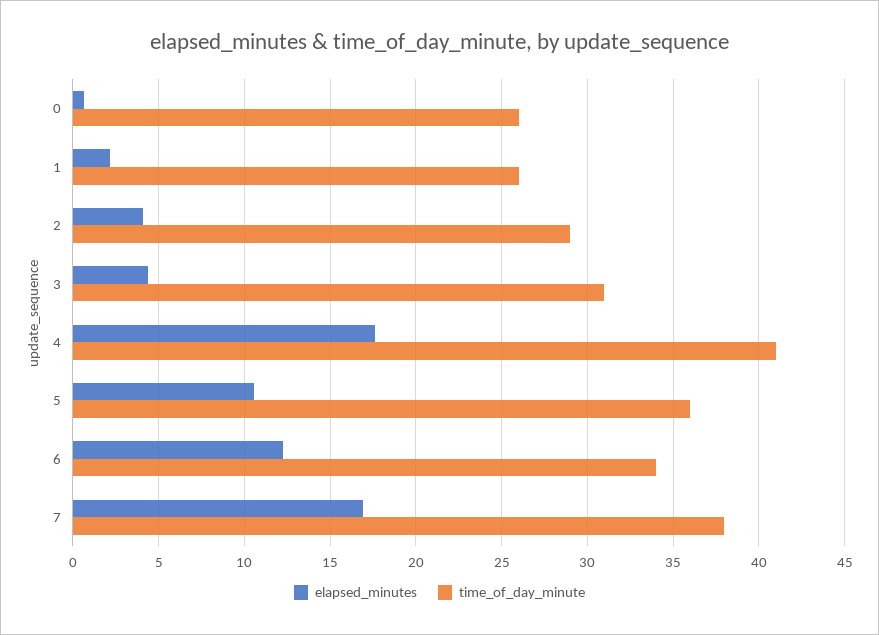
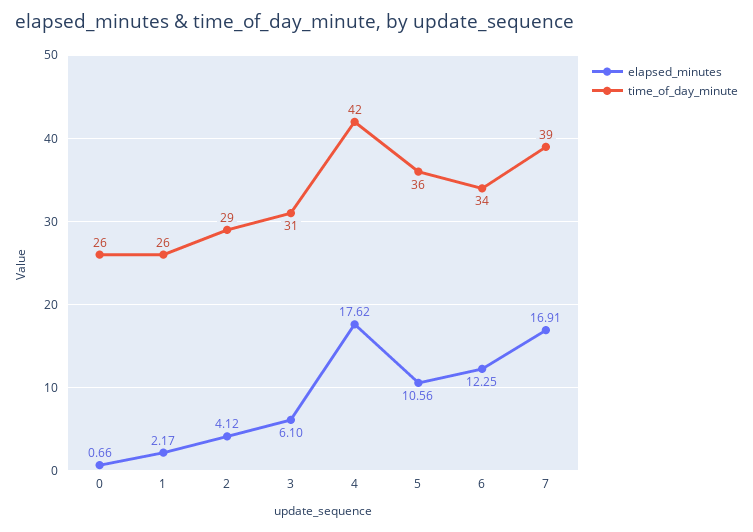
elapsed_minutes, 3: 4.5 -> 6.1
time_of_day_minute, 4: 41 -> 42
time_of_day_minute, 7: 38 -> 39

